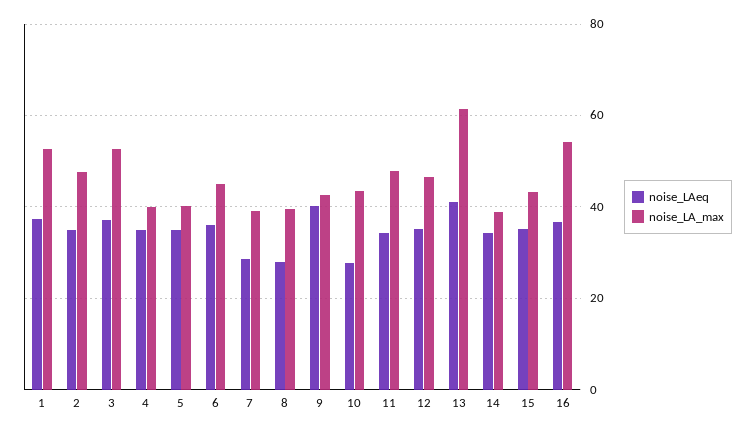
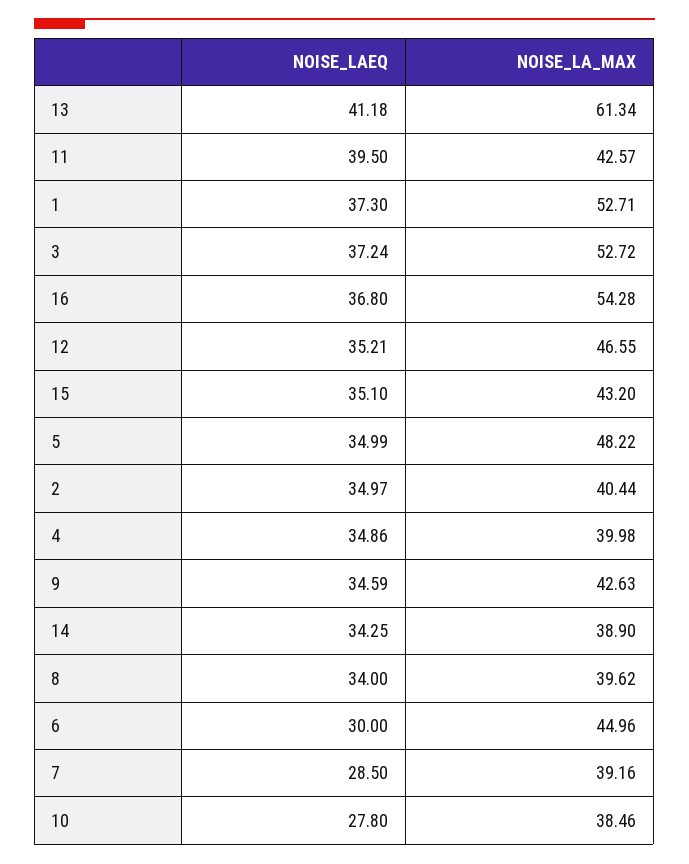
noise_LA_max, 2: 48 -> 40.44
noise_LA_max, 5: 40 -> 48.22
noise_LAeq, 6: 36 -> 30
noise_LAeq, 8: 28 -> 34
noise_LAeq, 9: 40 -> 34.59
noise_LA_max, 10: 44 -> 38.46
noise_LAeq, 11: 34 -> 39.5
noise_LA_max, 11: 48 -> 42.57

